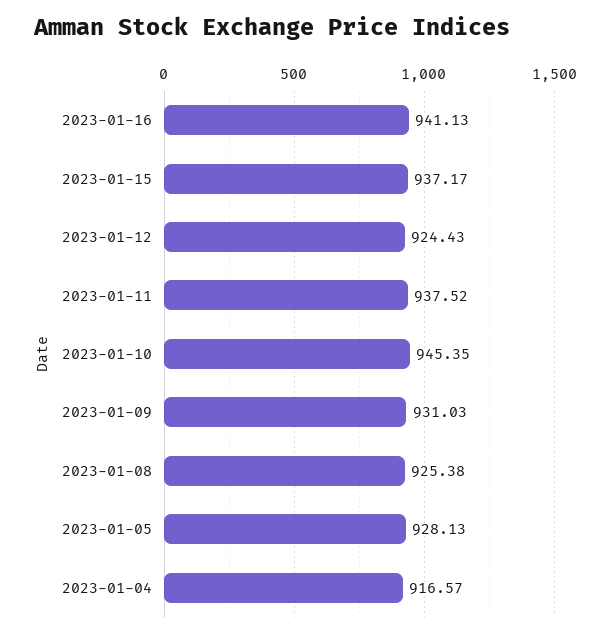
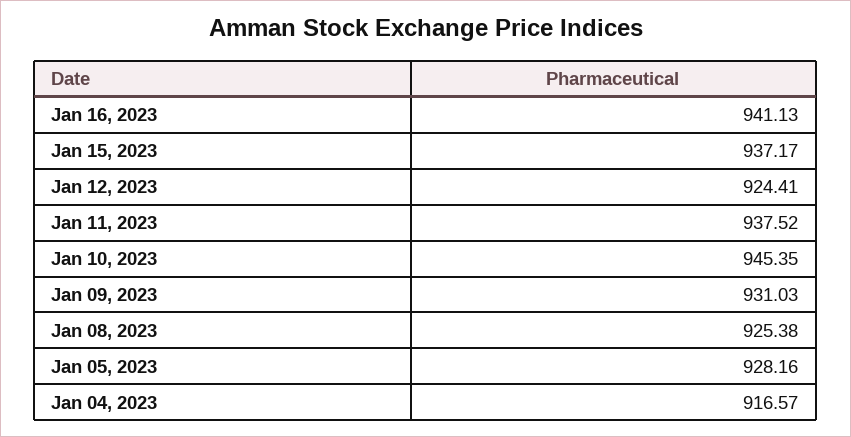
2023-01-12: 924.43 -> 924.41
2023-01-05: 928.13 -> 928.16

